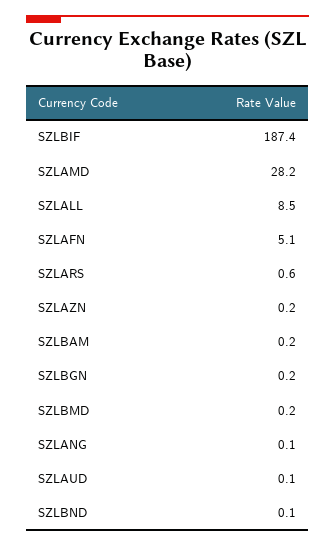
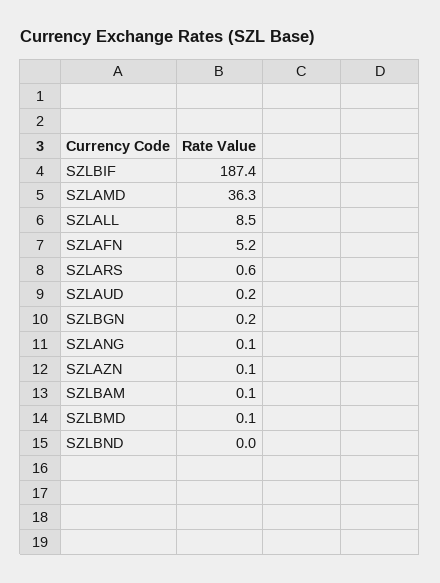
SZLAMD: 28.2 -> 36.3
SZLAFN: 5.1 -> 5.2
SZLAZN: 0.2 -> 0.1
SZLBAM: 0.2 -> 0.1
SZLBMD: 0.2 -> 0.1
SZLAUD: 0.1 -> 0.2
SZLBND: 0.1 -> 0

